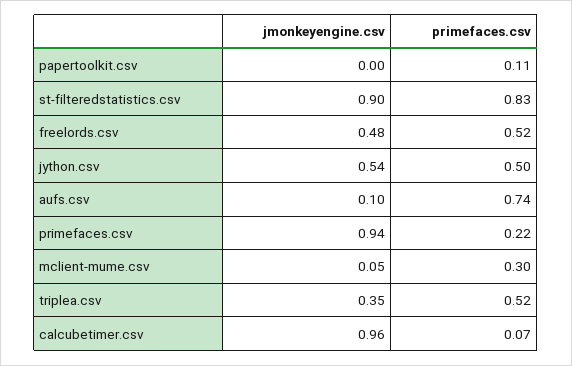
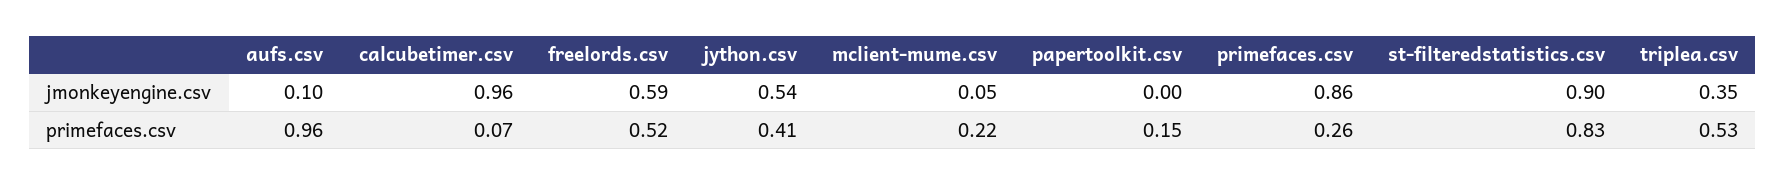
primefaces.csv, papertoolkit.csv: 0.11 -> 0.15
jmonkeyengine.csv, freelords.csv: 0.48 -> 0.59
primefaces.csv, jython.csv: 0.5 -> 0.41
primefaces.csv, aufs.csv: 0.74 -> 0.96
jmonkeyengine.csv, primefaces.csv: 0.94 -> 0.86
primefaces.csv, primefaces.csv: 0.22 -> 0.26
primefaces.csv, mclient-mume.csv: 0.3 -> 0.22
primefaces.csv, triplea.csv: 0.52 -> 0.53

